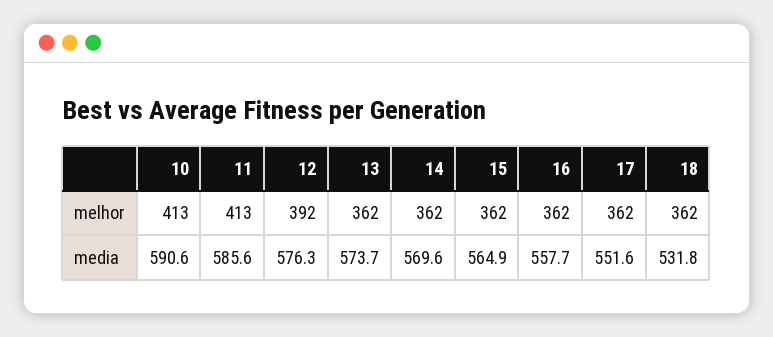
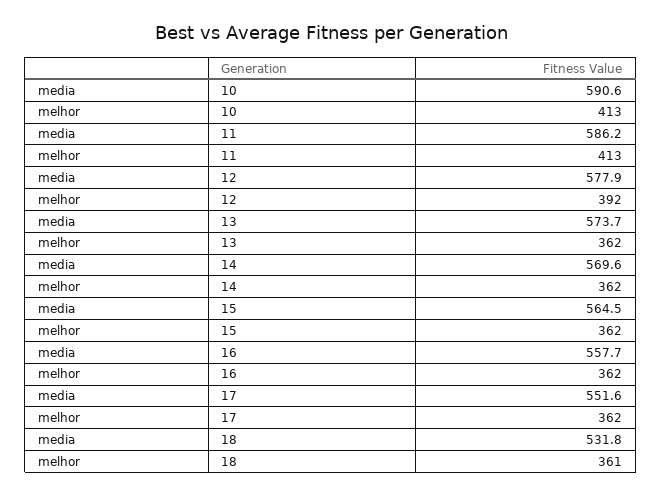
18, melhor: 362 -> 361
11, media: 585.6 -> 586.2
12, media: 576.3 -> 577.9
15, media: 564.9 -> 564.5

